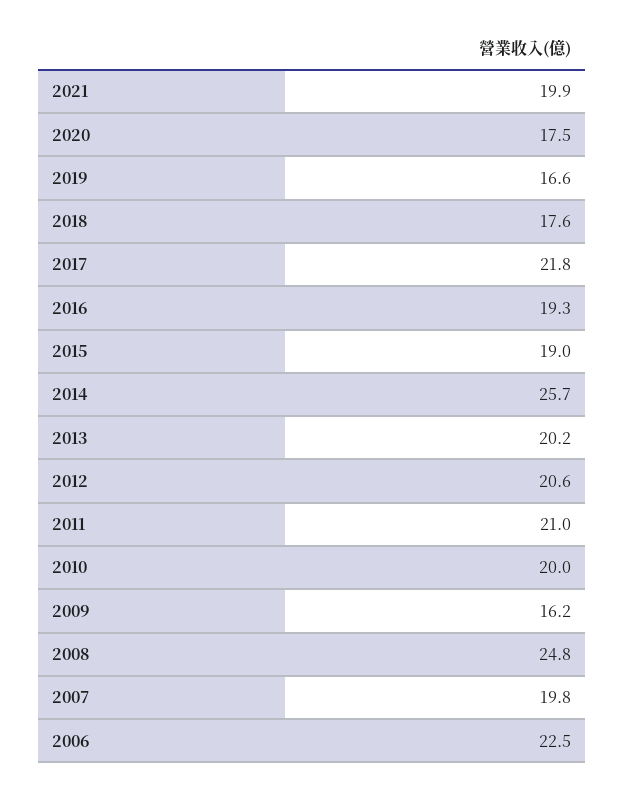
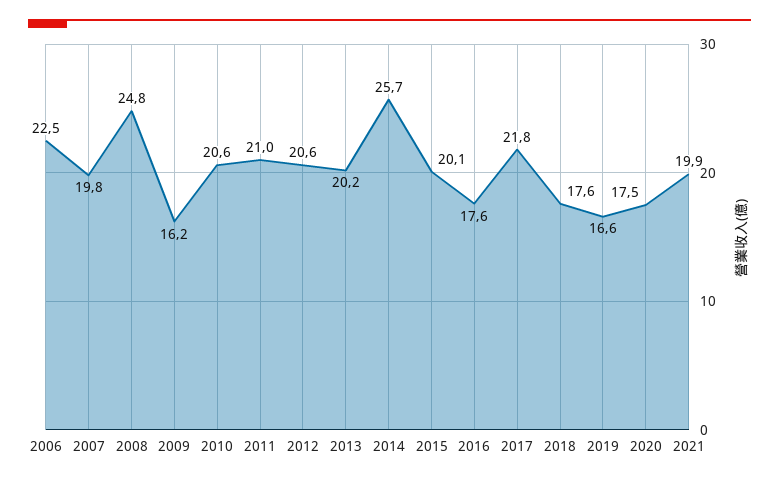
2016: 19.3 -> 17.6
2015: 19 -> 20.1
2010: 20 -> 20.6

